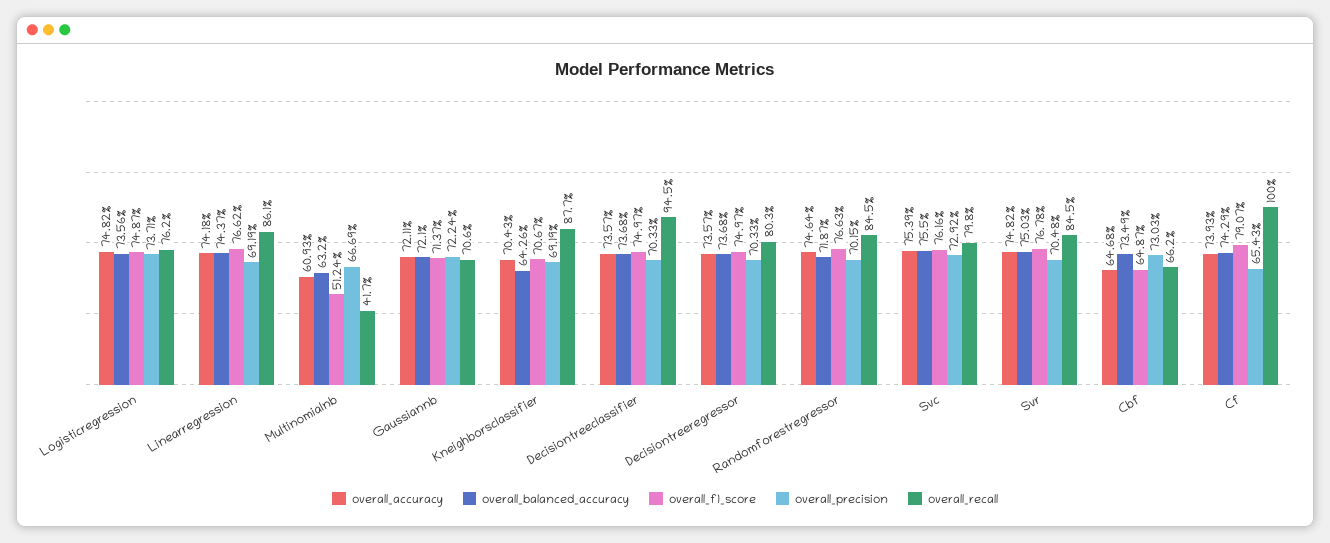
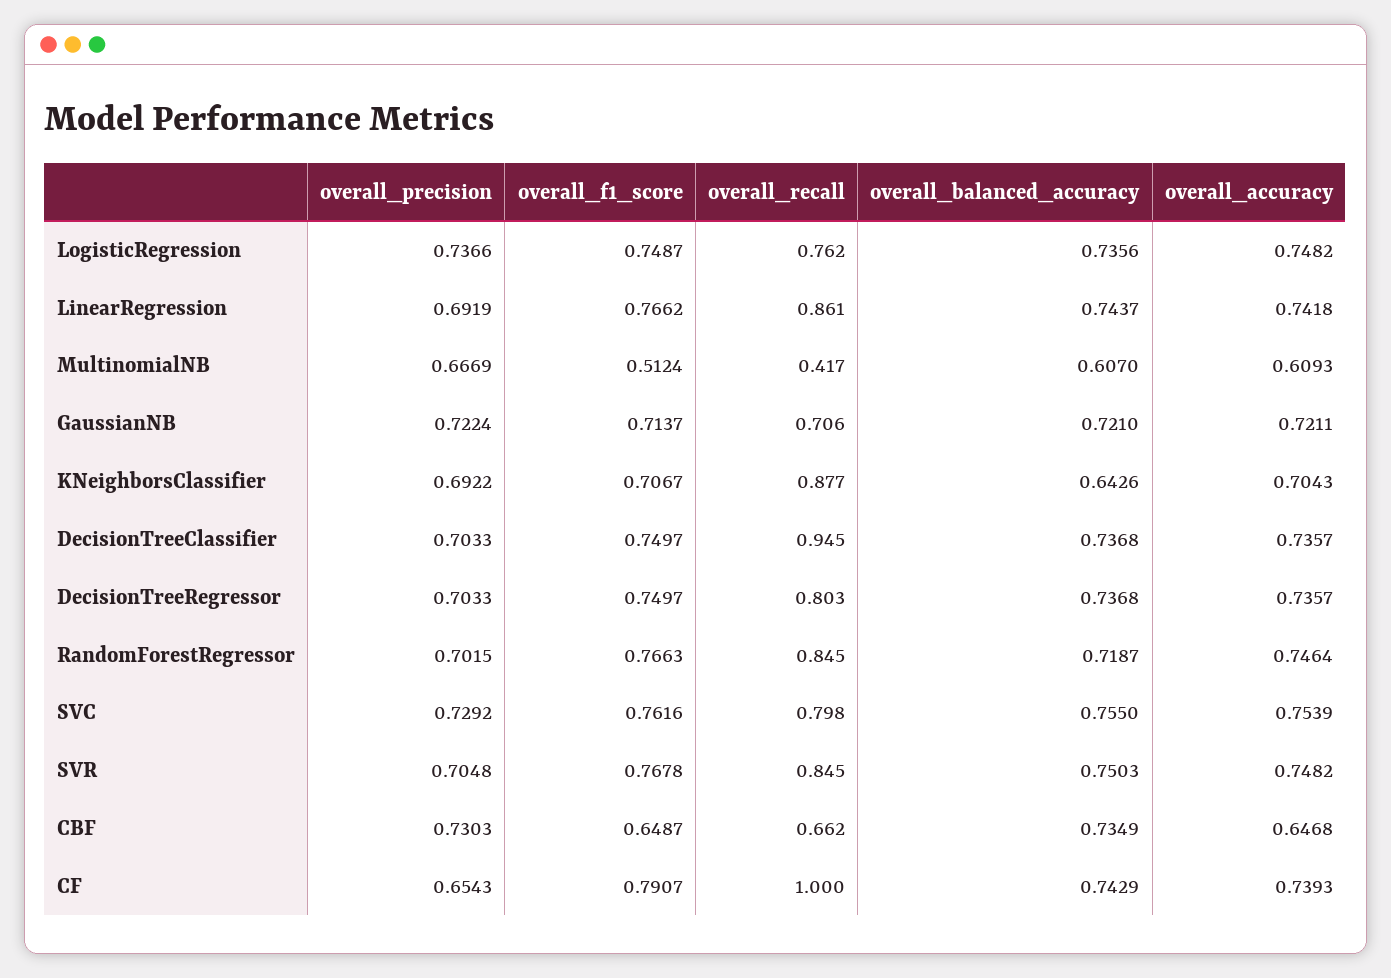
overall_precision, Logisticregression: 0.7371 -> 0.7366
overall_balanced_accuracy, Multinomialnb: 0.632 -> 0.607
overall_precision, Kneighborsclassifier: 0.6919 -> 0.6922

